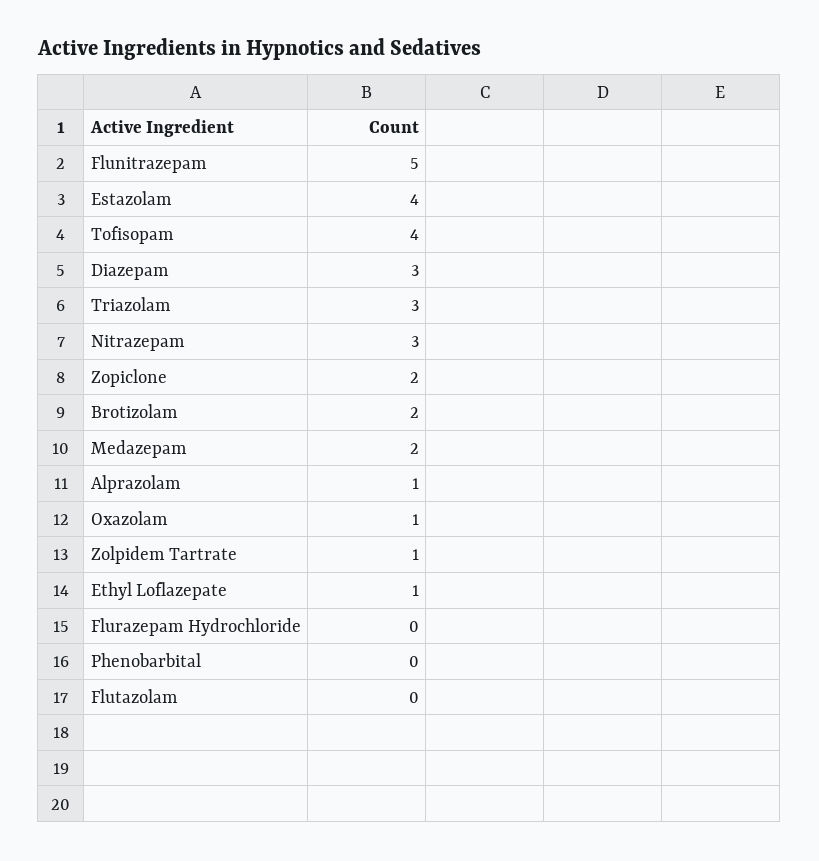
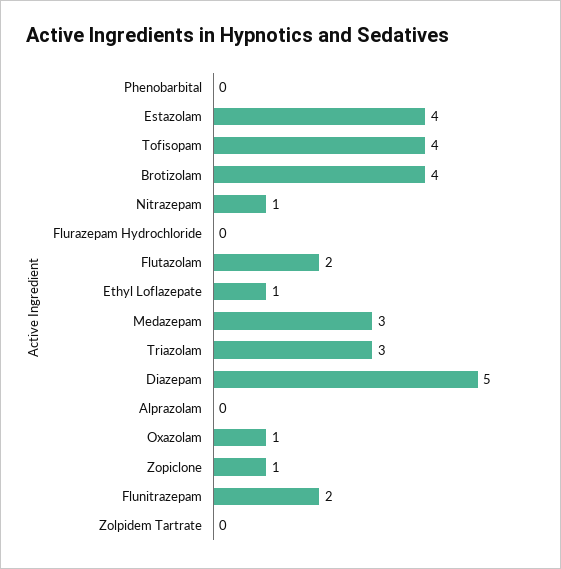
Flunitrazepam: 5 -> 2
Diazepam: 3 -> 5
Nitrazepam: 3 -> 1
Zopiclone: 2 -> 1
Brotizolam: 2 -> 4
Medazepam: 2 -> 3
Alprazolam: 1 -> 0
Zolpidem Tartrate: 1 -> 0
Flutazolam: 0 -> 2

